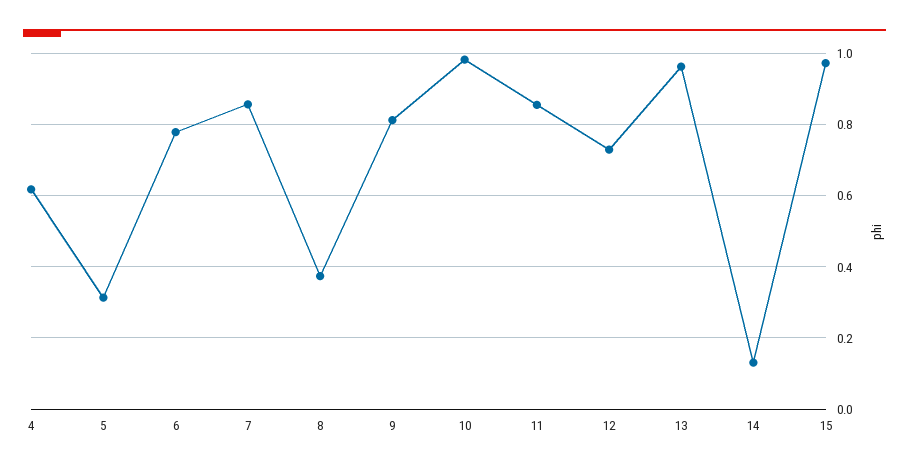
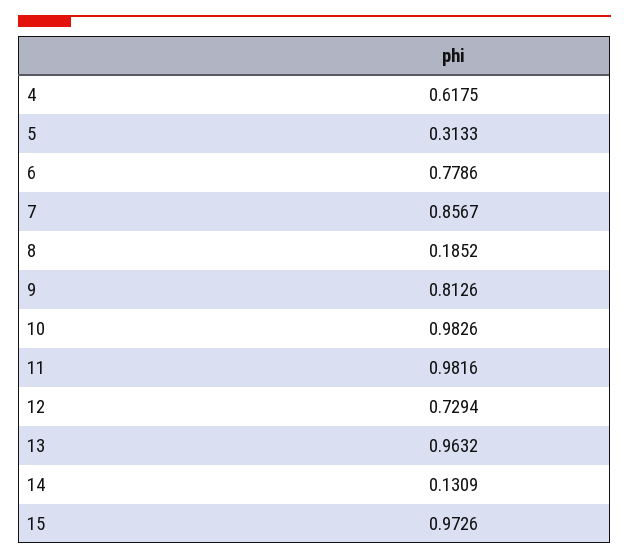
8: 0.38 -> 0.1852
11: 0.86 -> 0.9816

